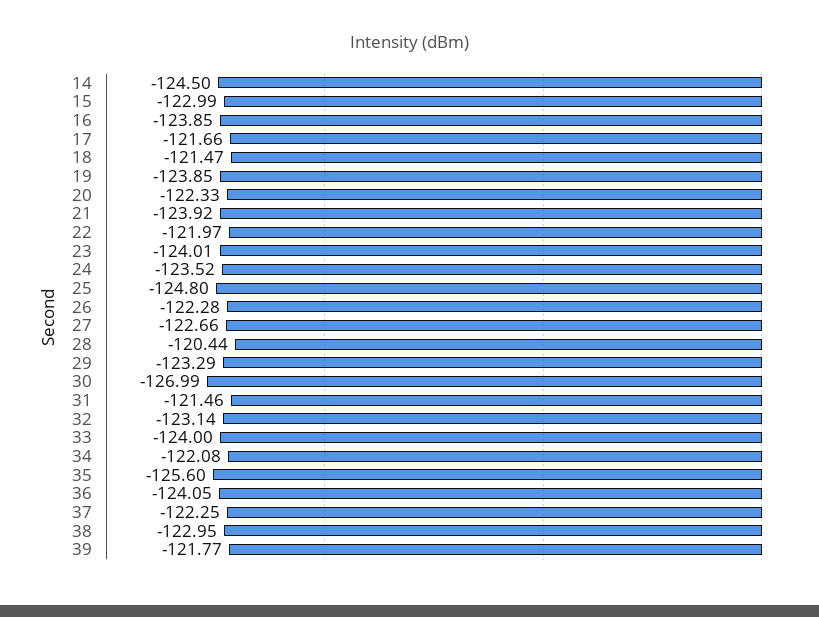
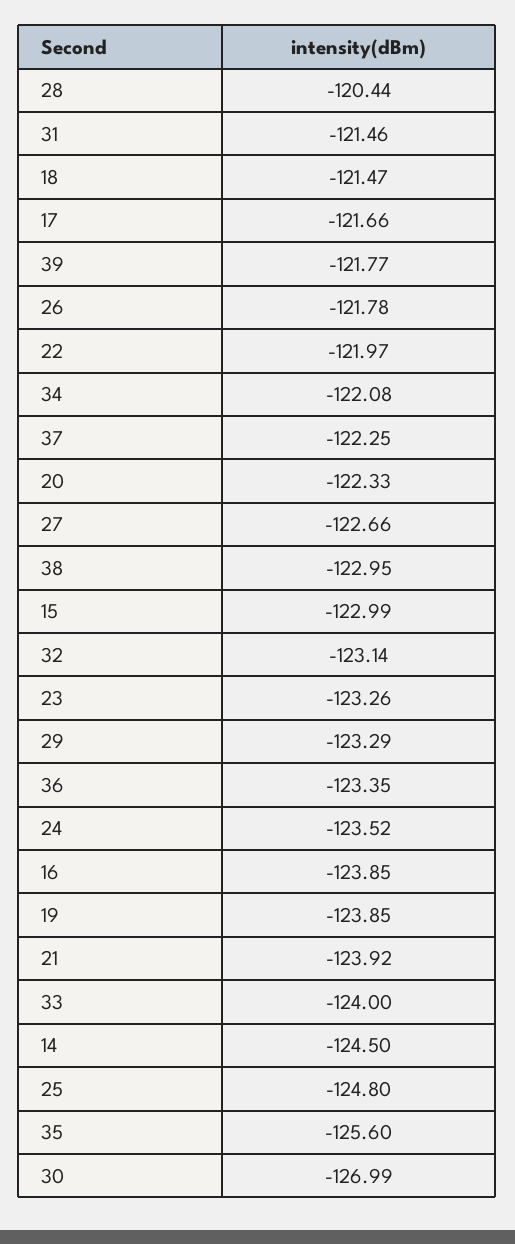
23: -124.01 -> -123.26
26: -122.28 -> -121.78
36: -124.05 -> -123.35

